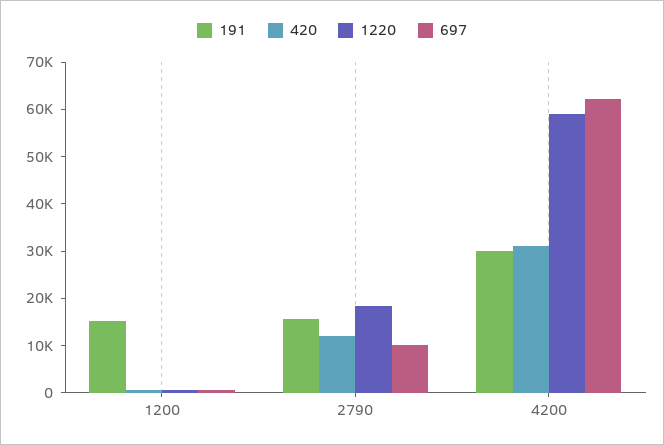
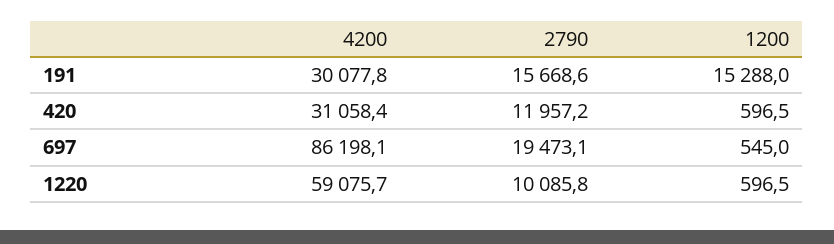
1220, 2790: 18000 -> 10085.8
697, 2790: 10000 -> 19473.1
697, 4200: 62000 -> 86198.1

